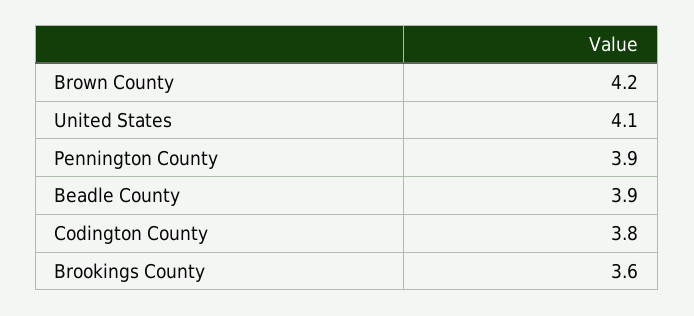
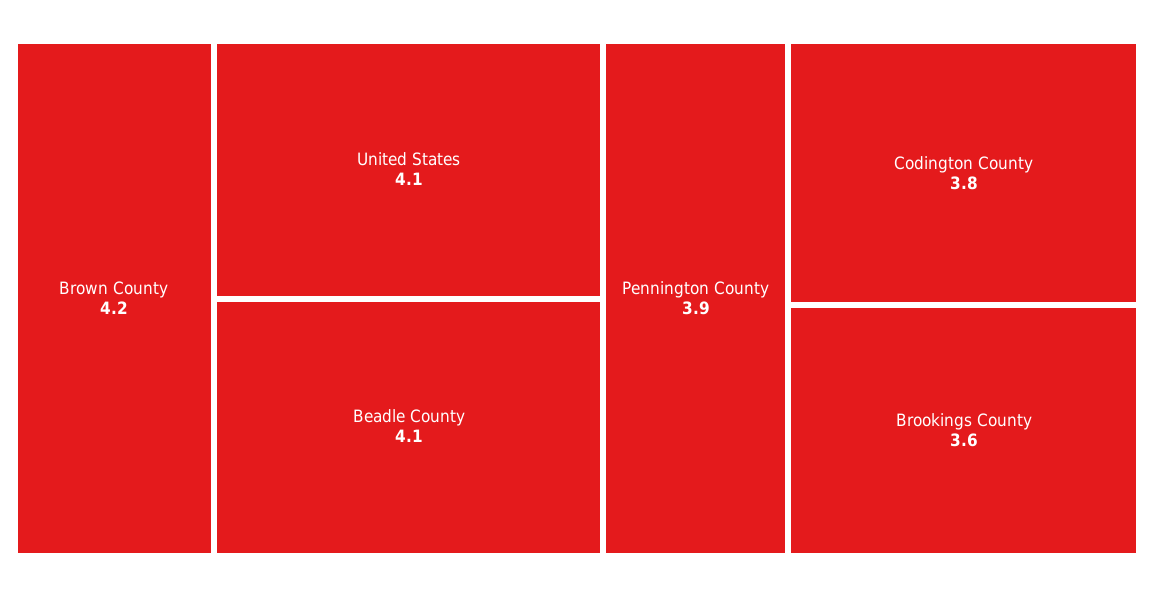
Beadle County: 3.9 -> 4.1

